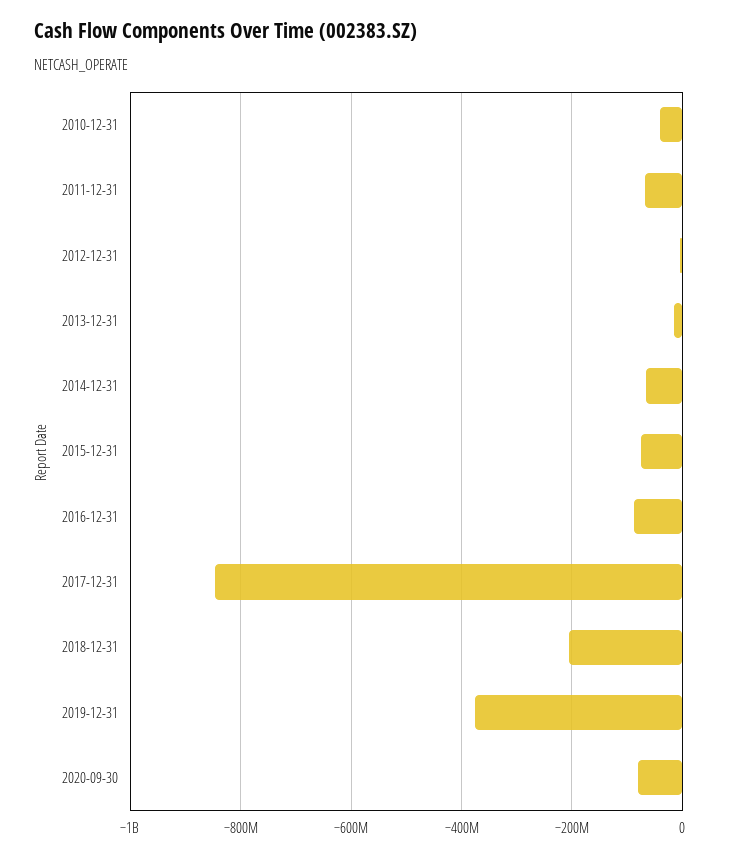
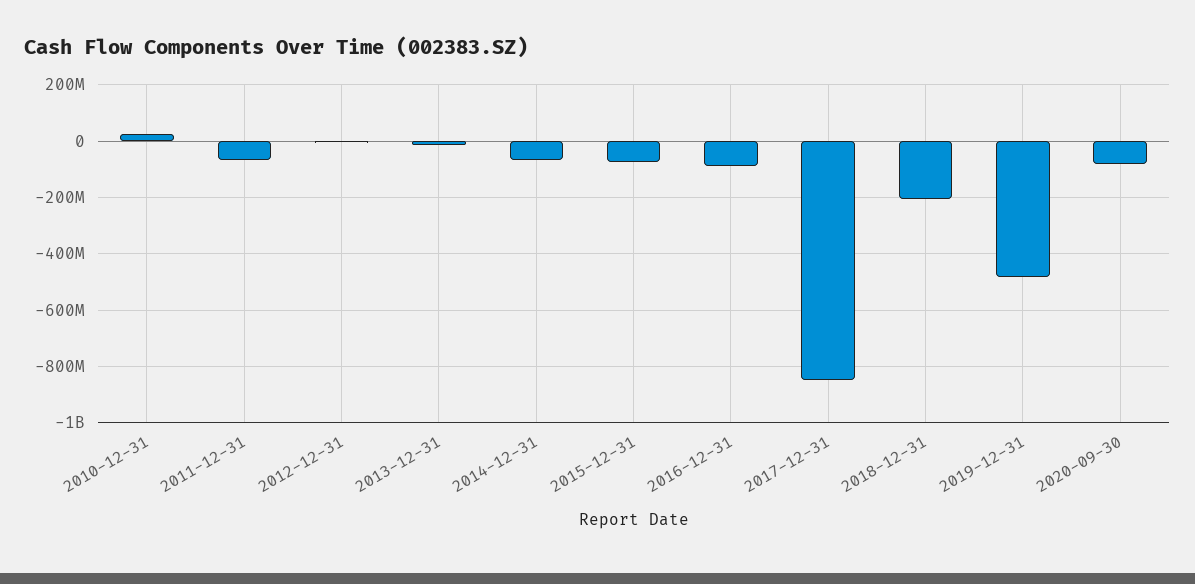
2010-12-31: -40000000 -> 25000000
2019-12-31: -380000000 -> -475000000

